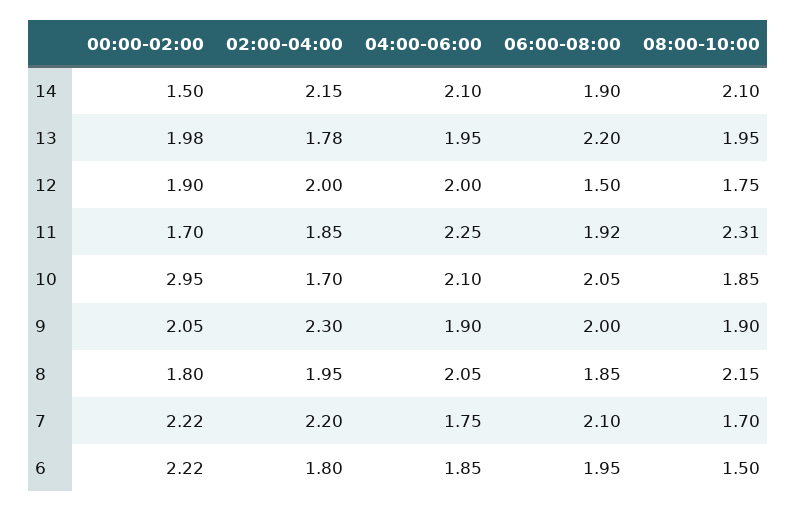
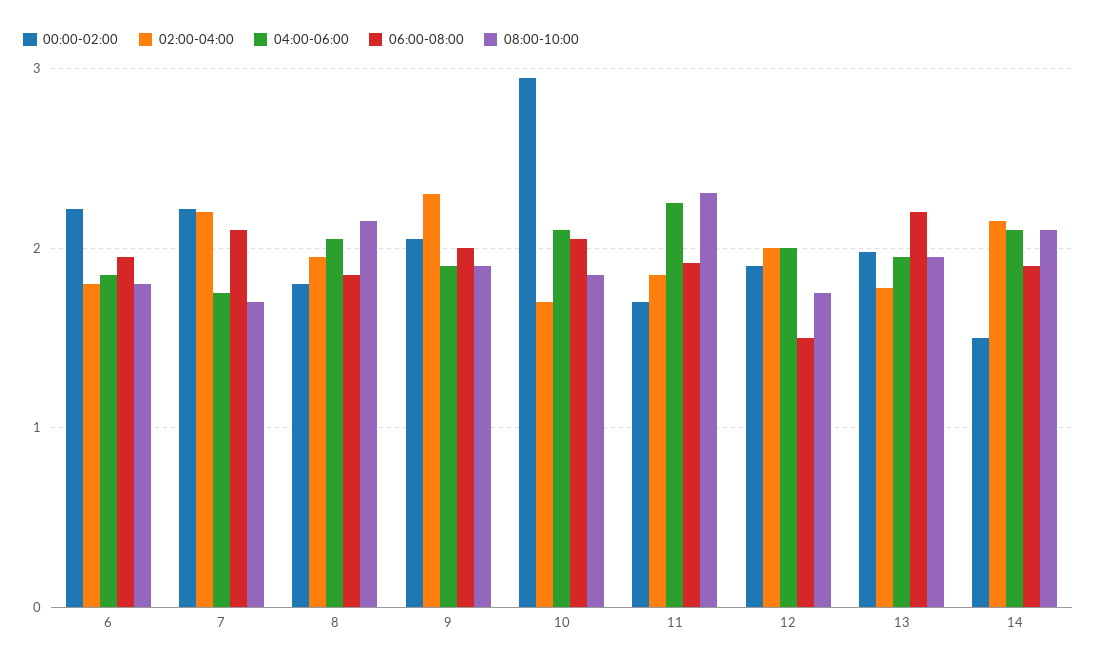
08:00-10:00, 6: 1.5 -> 1.8

